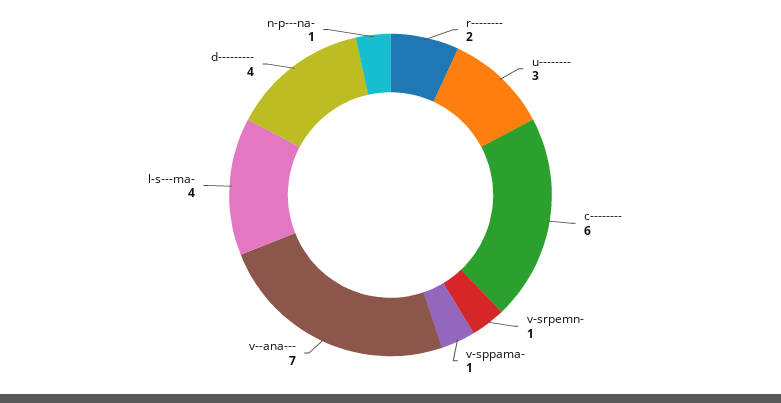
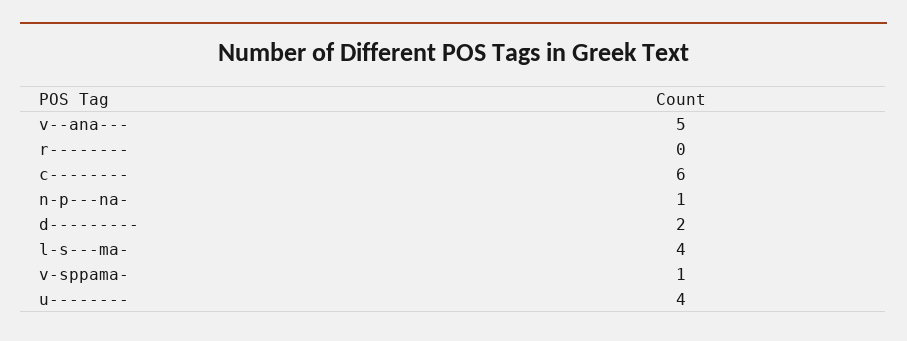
r--------: 2 -> 0
u--------: 3 -> 4
v-srpemn-: 1 -> none
v--ana---: 7 -> 5
d---------: 4 -> 2

